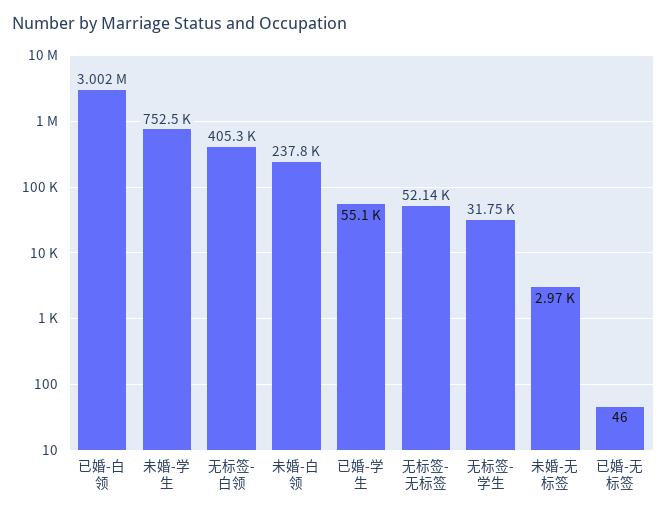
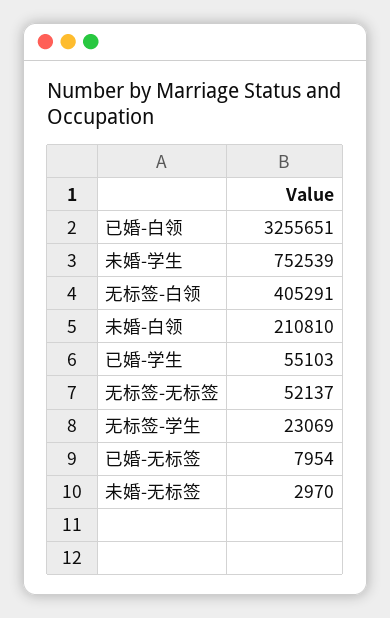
已婚-白领: 3002000 -> 3255651
未婚-白领: 237800 -> 210810
无标签-学生: 31750 -> 23069
已婚-无标签: 46 -> 7954

